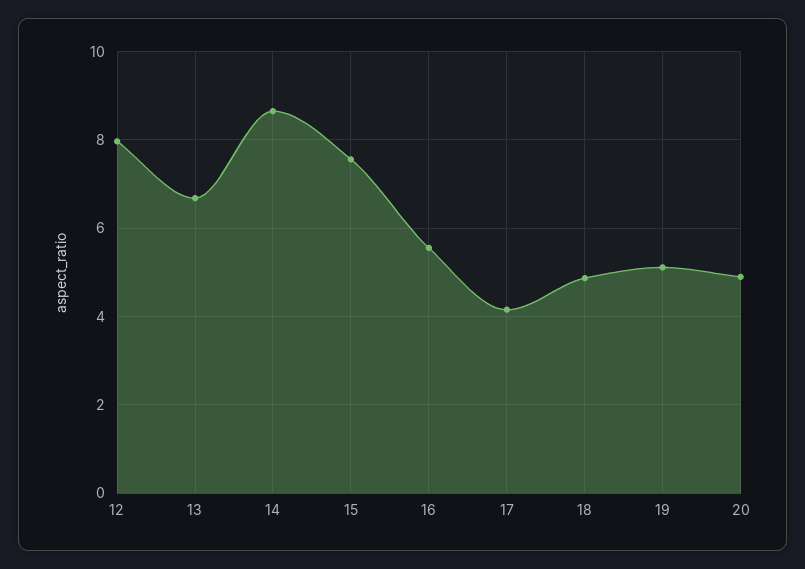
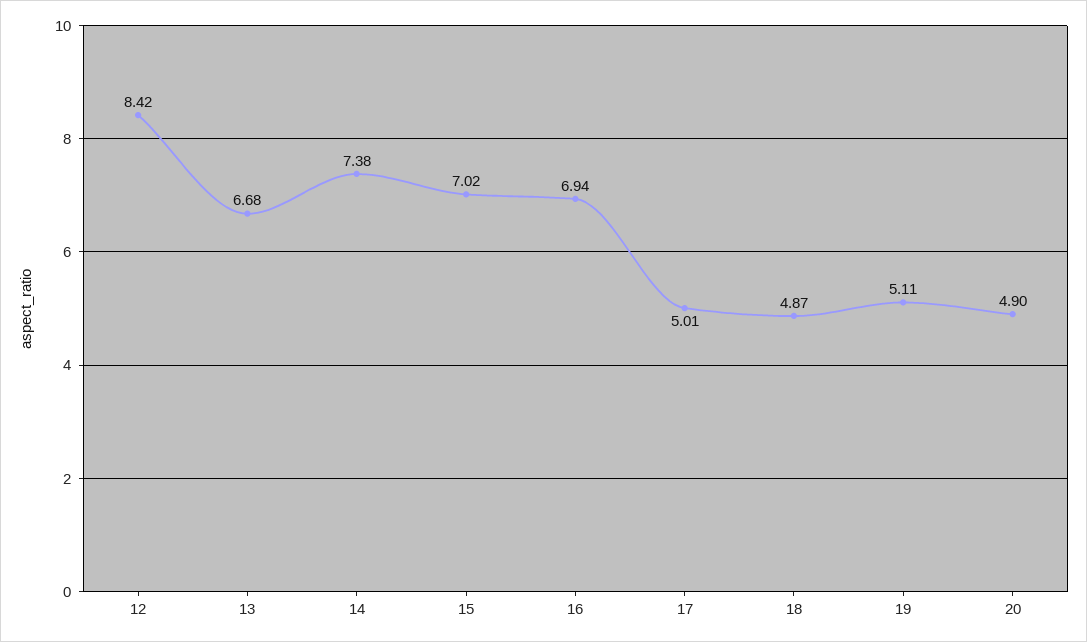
12: 8 -> 8.42
14: 8.6 -> 7.38
15: 7.6 -> 7.02
16: 5.6 -> 6.94
17: 4.2 -> 5.01

